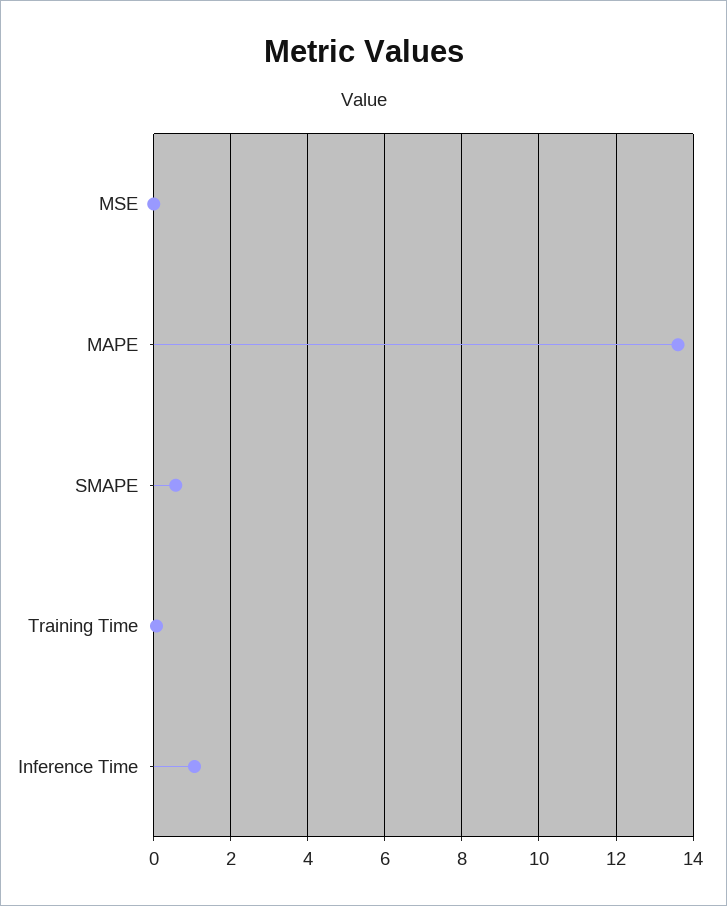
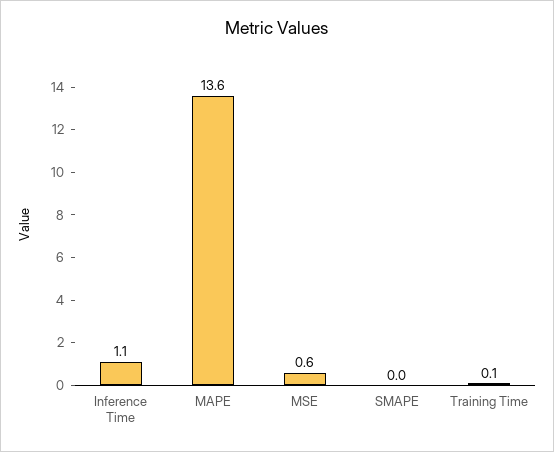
MSE: 0 -> 0.6
SMAPE: 0.6 -> 0

